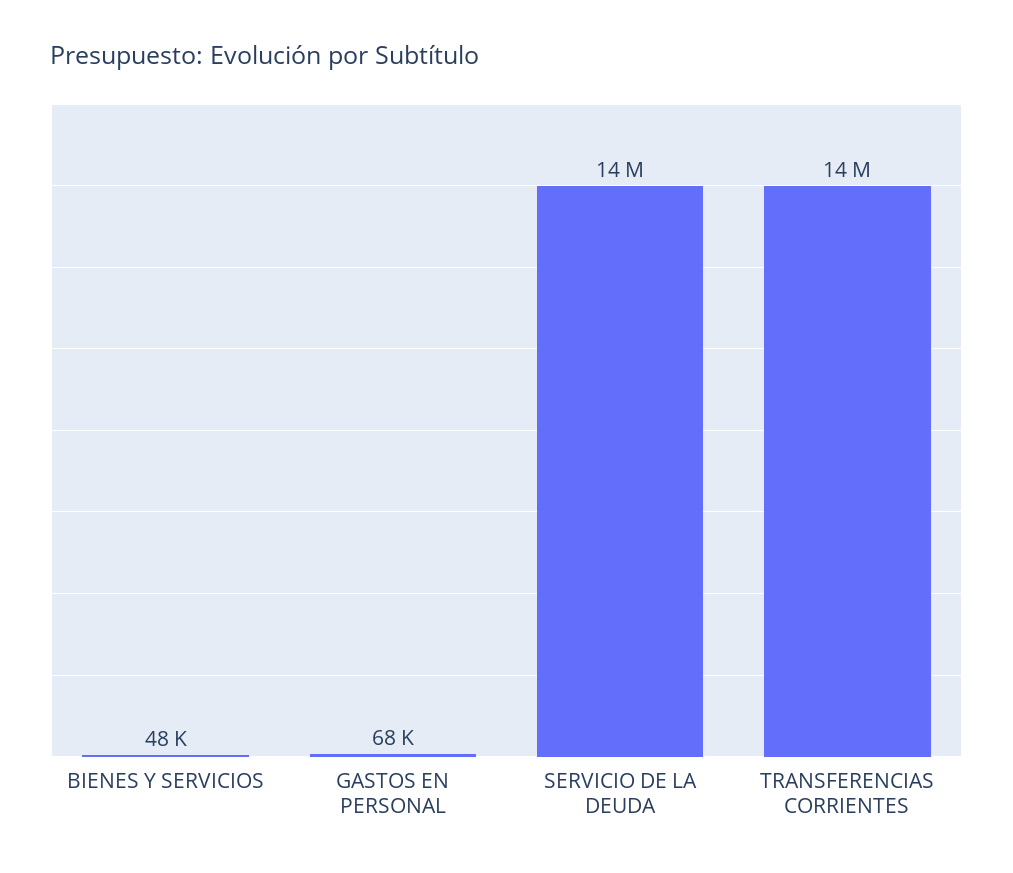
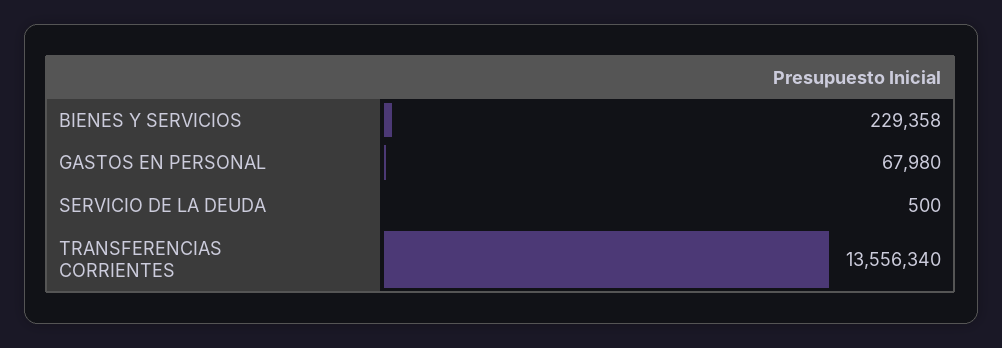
BIENES Y SERVICIOS: 48000 -> 229358
SERVICIO DE LA DEUDA: 14000000 -> 500

